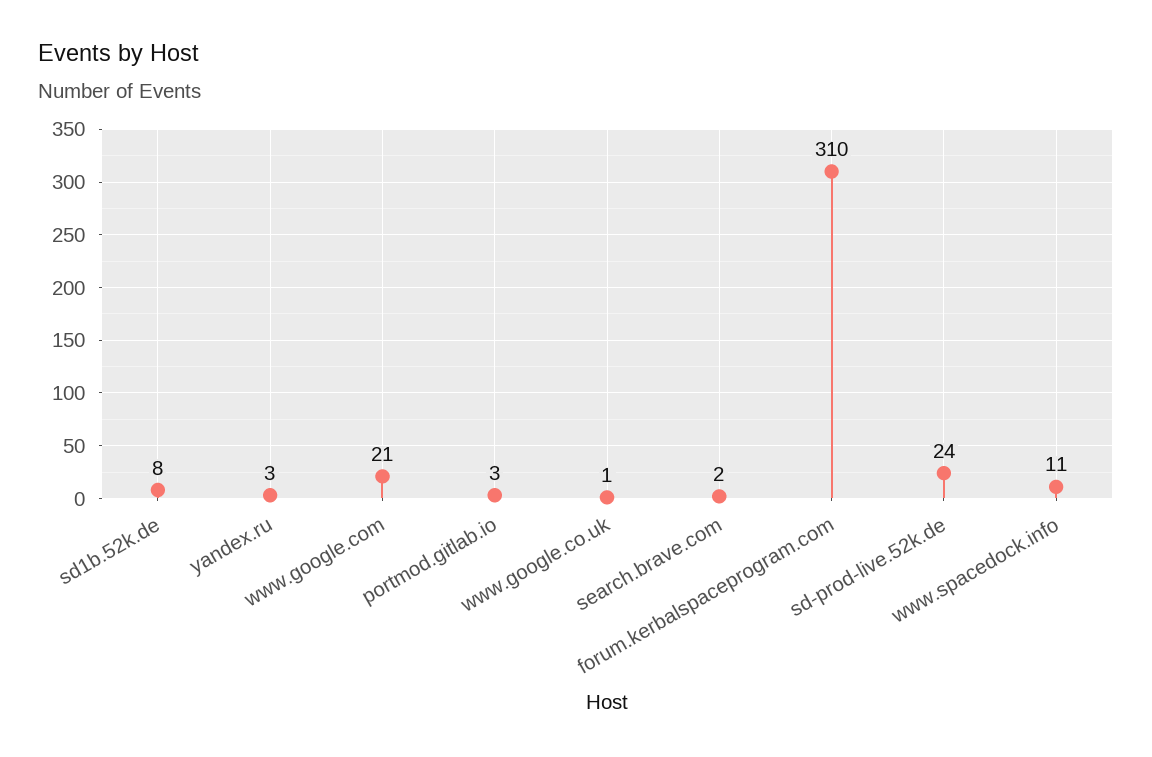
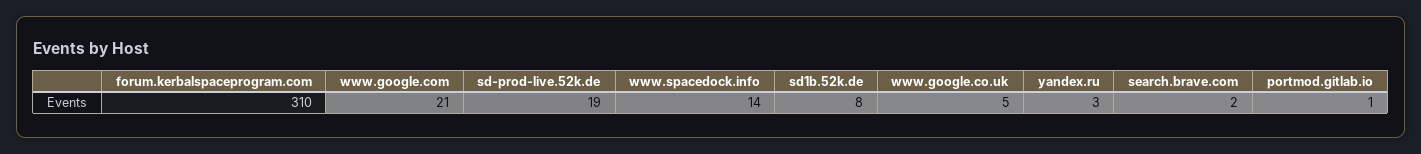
portmod.gitlab.io: 3 -> 1
www.google.co.uk: 1 -> 5
sd-prod-live.52k.de: 24 -> 19
www.spacedock.info: 11 -> 14

